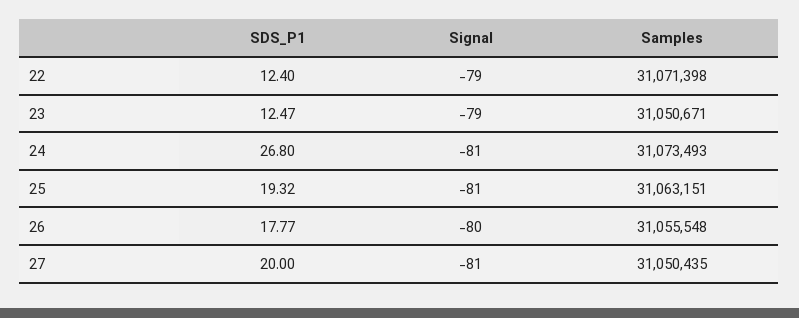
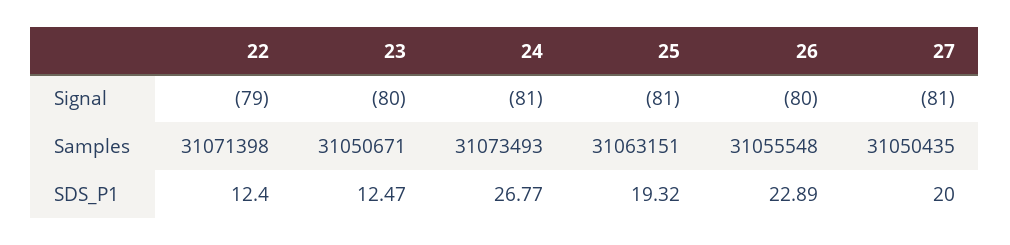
Signal, 23: -79 -> -80
SDS_P1, 24: 26.8 -> 26.77
SDS_P1, 26: 17.77 -> 22.89

